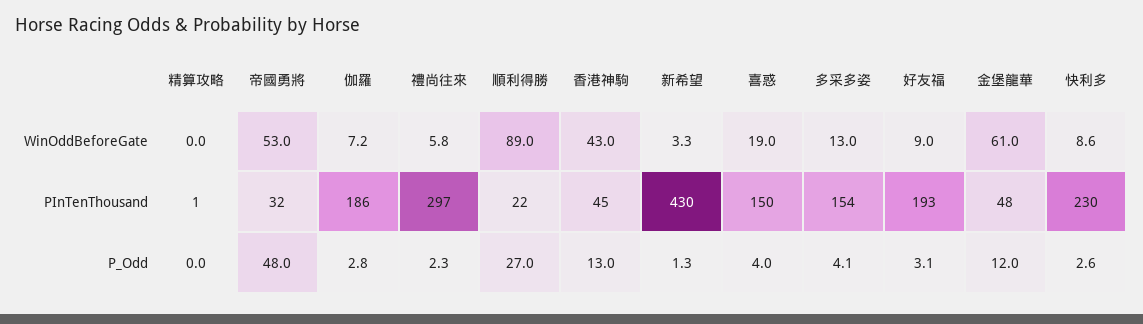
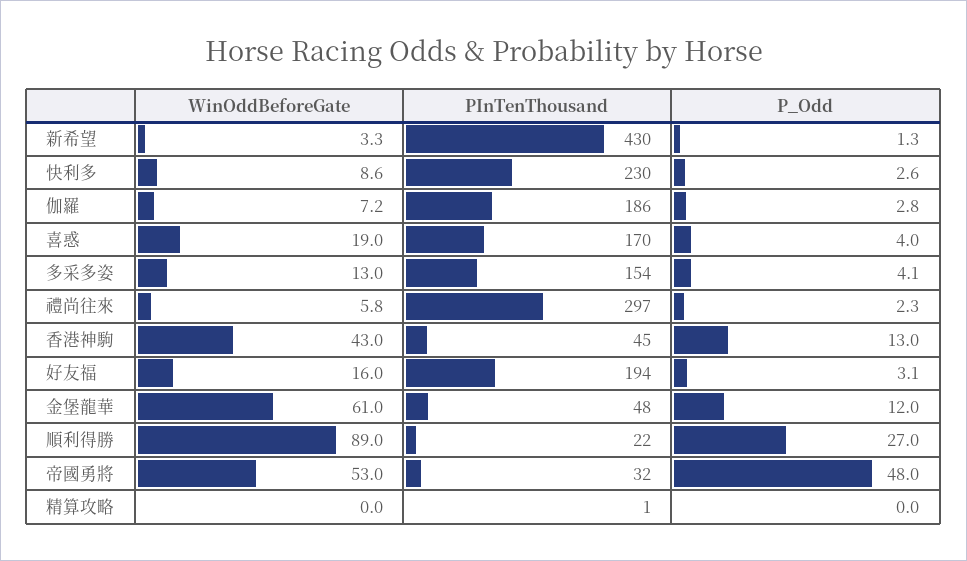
好友福, WinOddBeforeGate: 9 -> 16
喜惑, PInTenThousand: 150 -> 170
好友福, PInTenThousand: 193 -> 194

